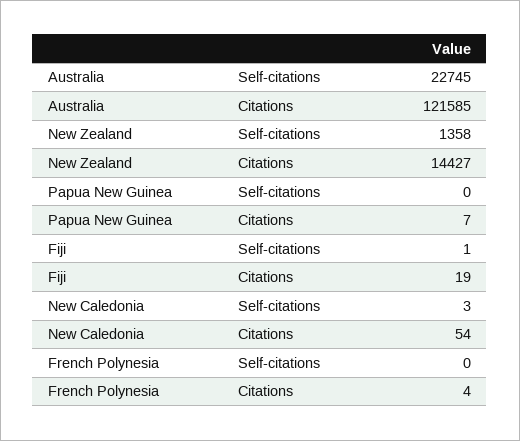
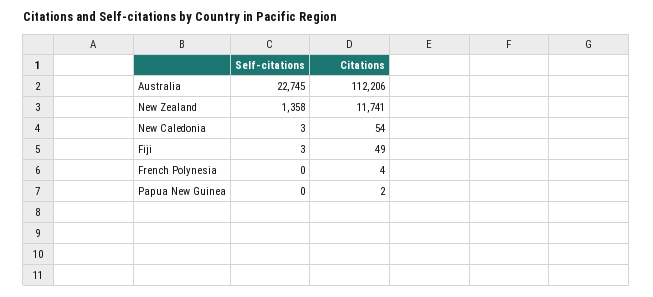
Australia, Citations: 121585 -> 112206
New Zealand, Citations: 14427 -> 11741
Papua New Guinea, Citations: 7 -> 2
Fiji, Self-citations: 1 -> 3
Fiji, Citations: 19 -> 49

